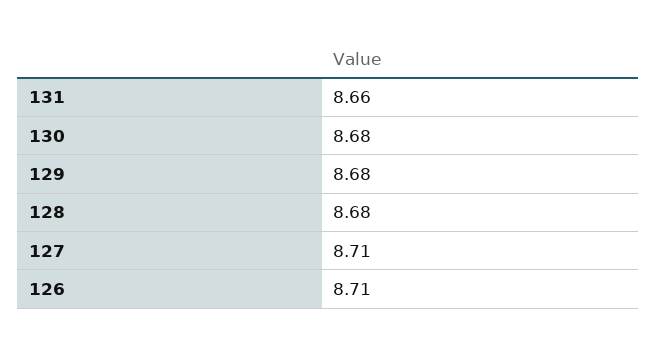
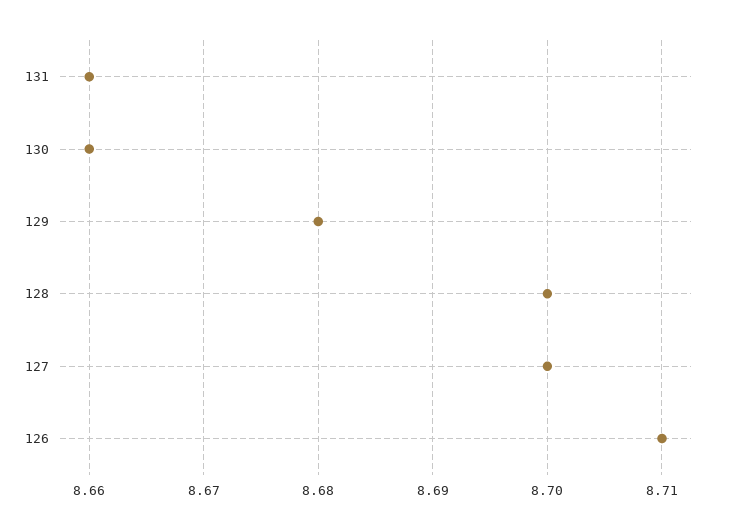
130: 8.68 -> 8.66
128: 8.68 -> 8.7
127: 8.71 -> 8.7

